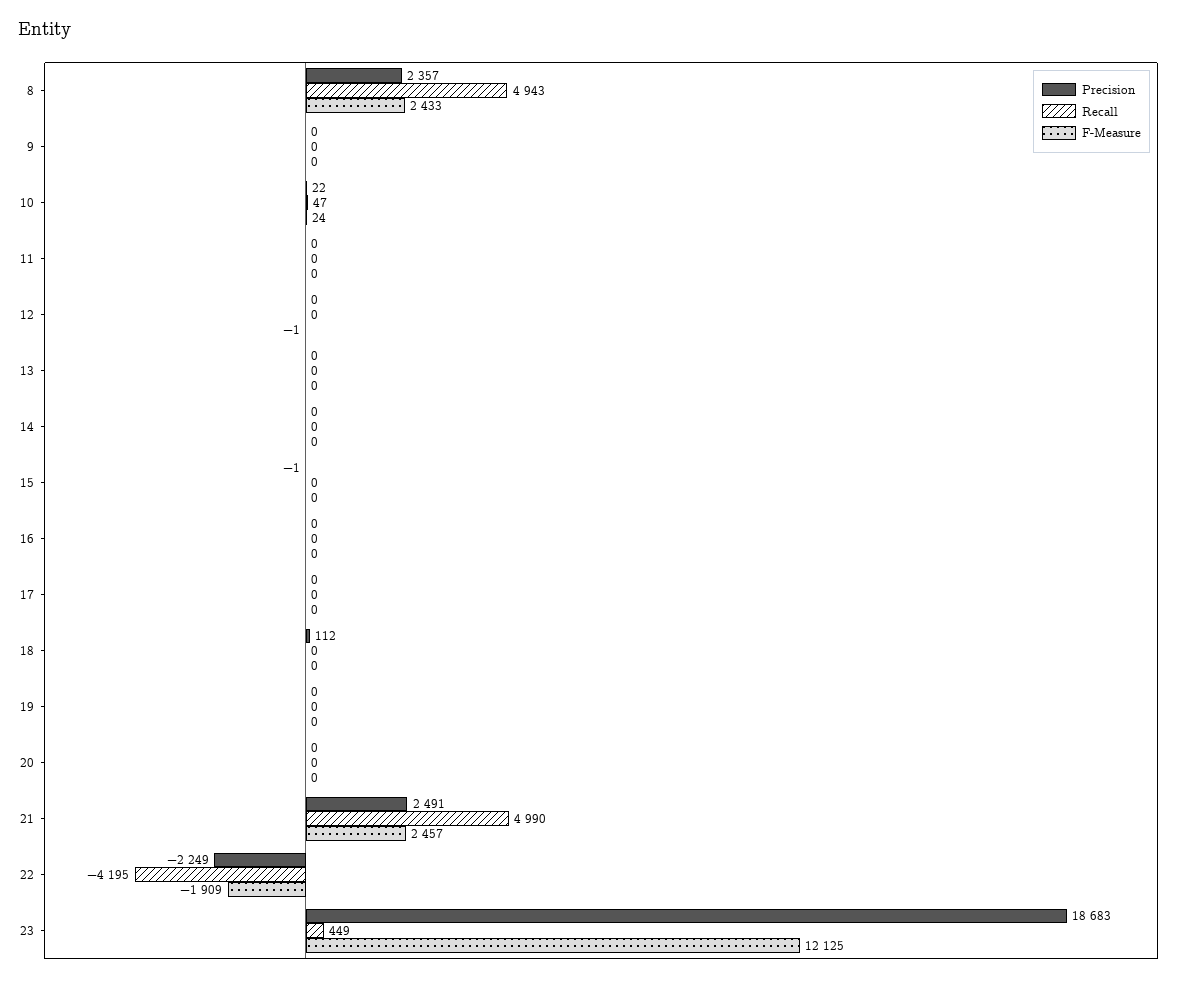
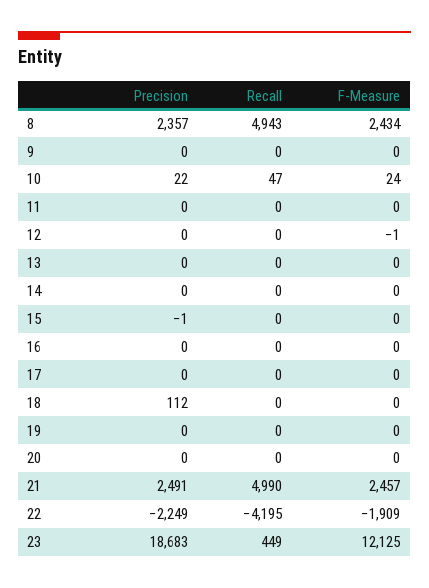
F-Measure, 8: 2433 -> 2434

